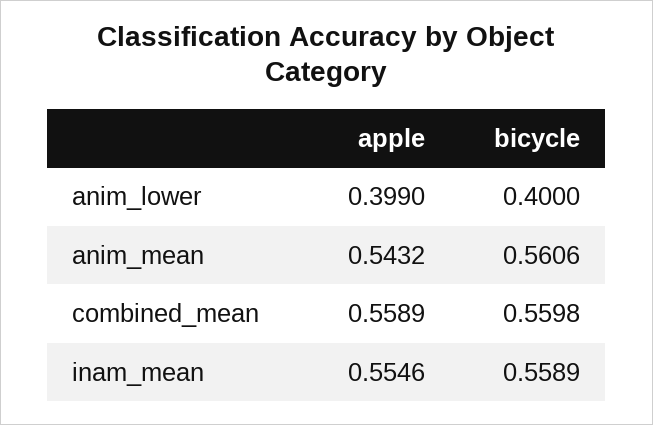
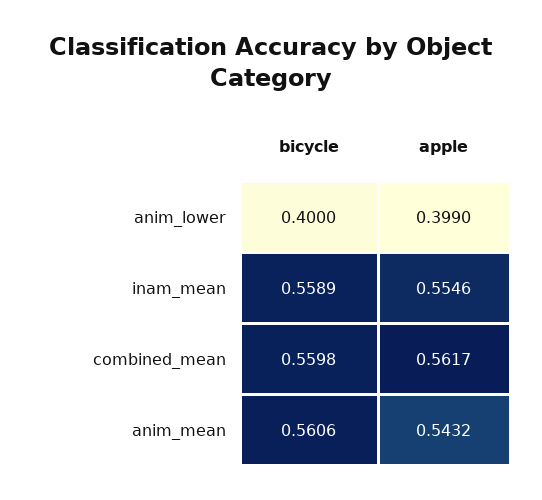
apple, combined_mean: 0.5589 -> 0.5617

